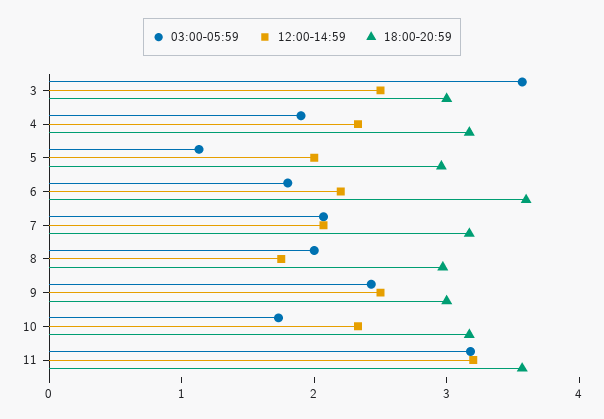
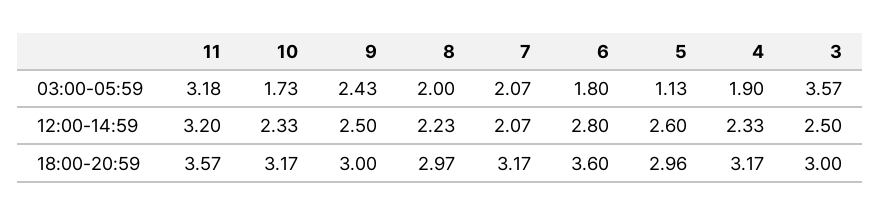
12:00-14:59, 5: 2 -> 2.6
12:00-14:59, 6: 2.2 -> 2.8
12:00-14:59, 8: 1.8 -> 2.23

